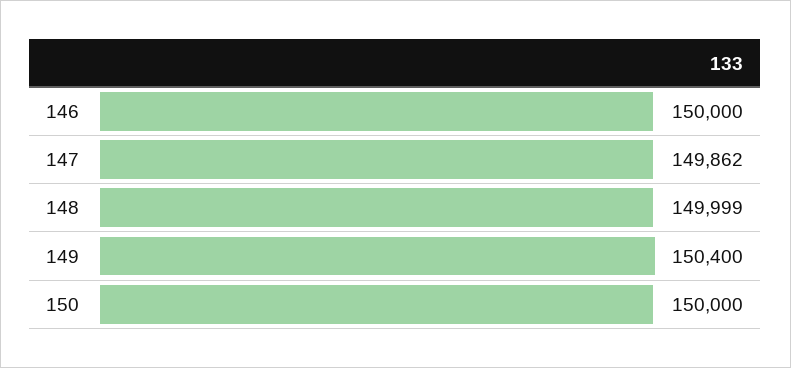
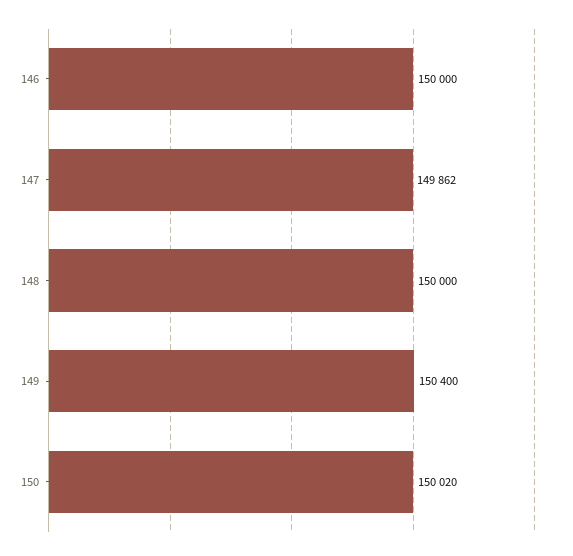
148: 149999 -> 150000
150: 150000 -> 150020

